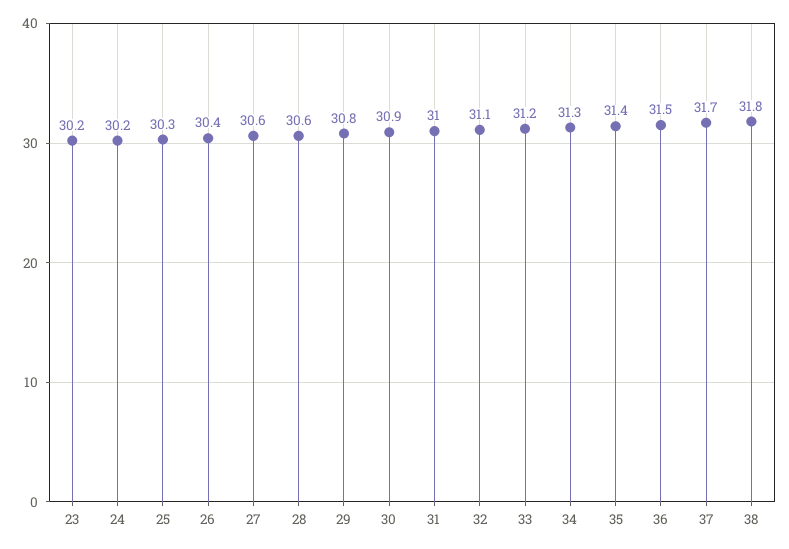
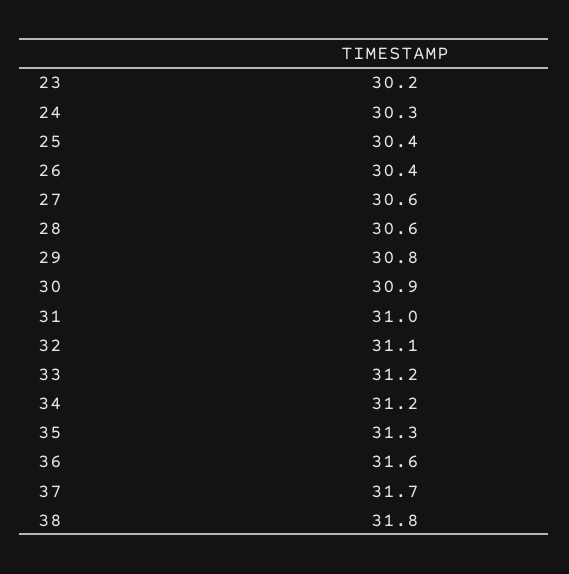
24: 30.2 -> 30.3
25: 30.3 -> 30.4
34: 31.3 -> 31.2
35: 31.4 -> 31.3
36: 31.5 -> 31.6

